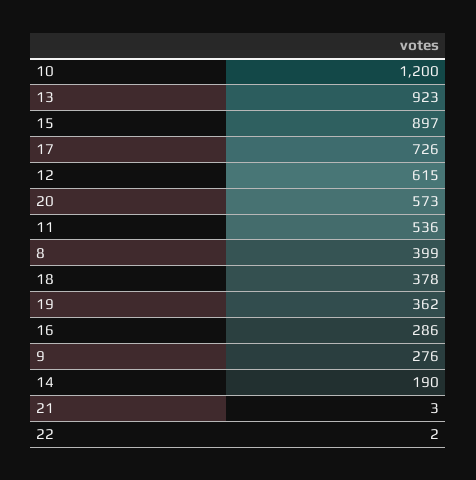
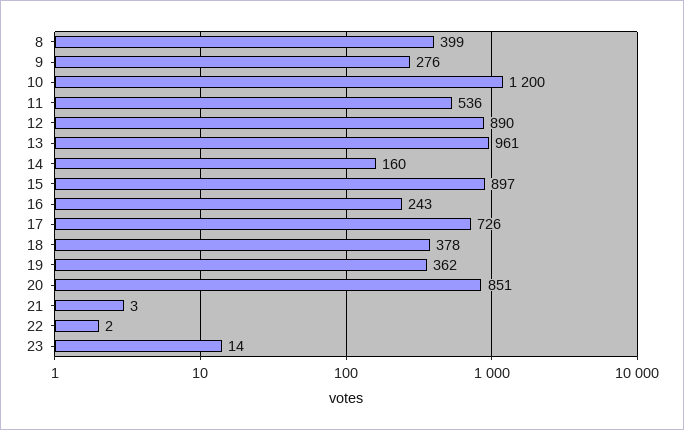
13: 923 -> 961
12: 615 -> 890
20: 573 -> 851
16: 286 -> 243
14: 190 -> 160
23: none -> 14

